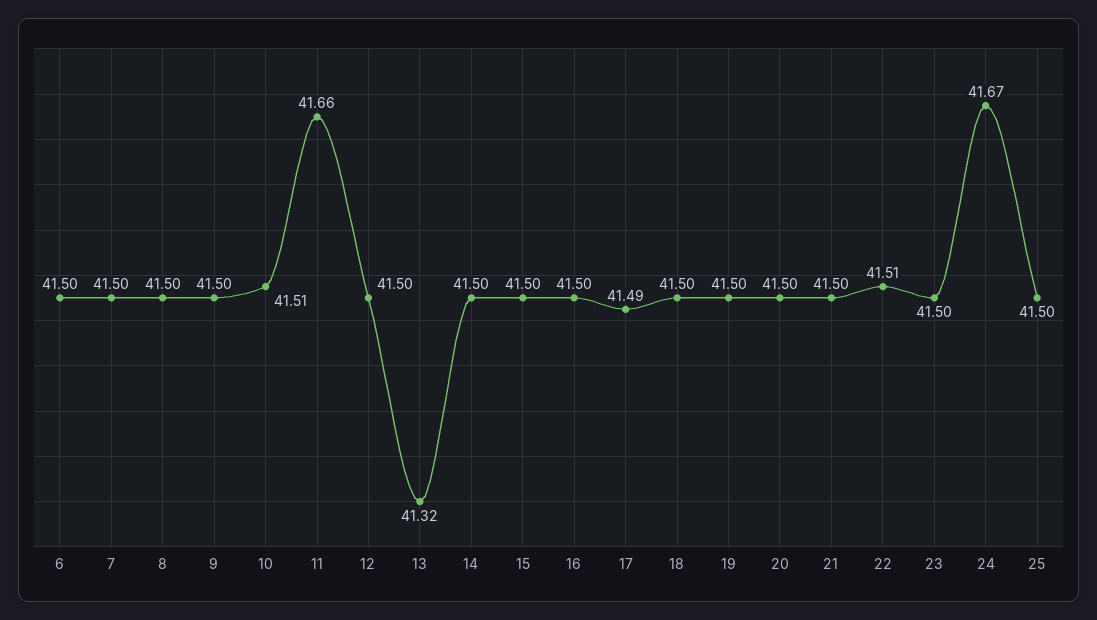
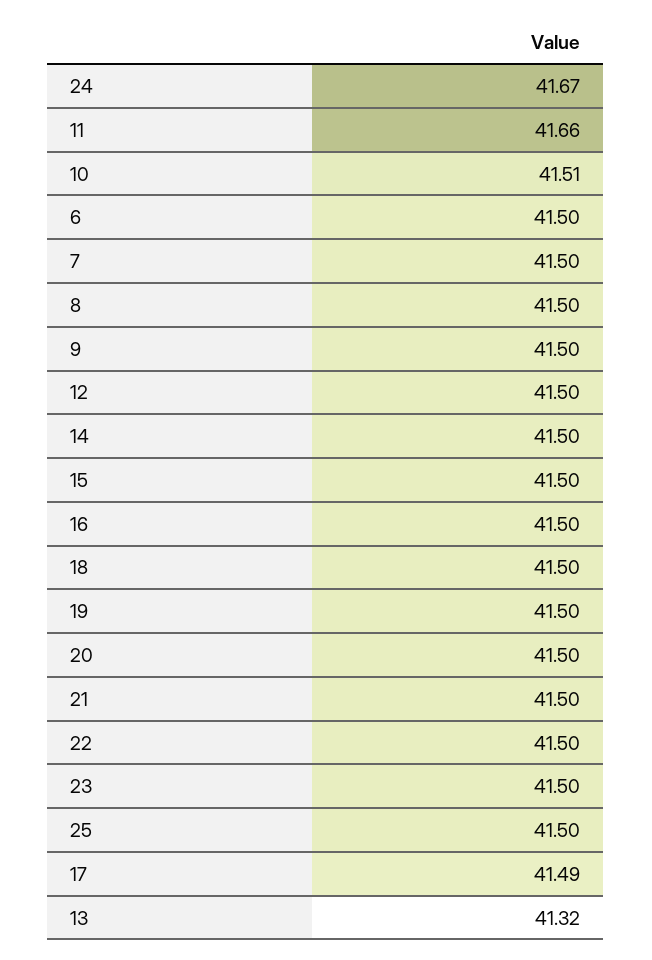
22: 41.51 -> 41.5

